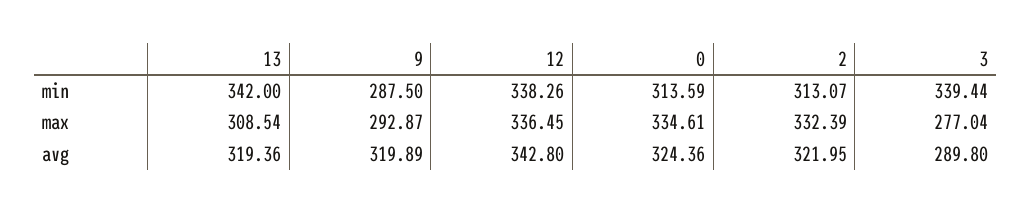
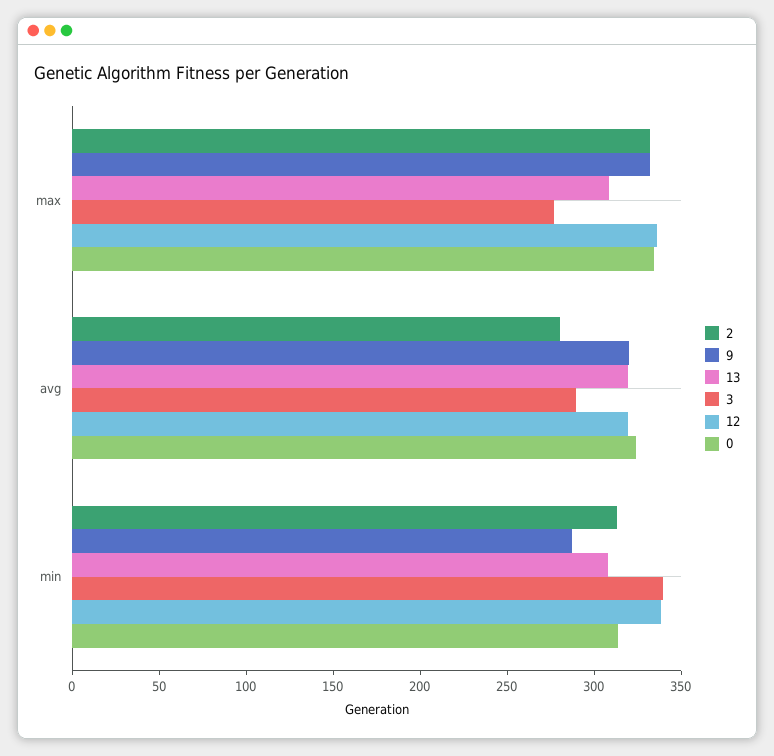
13, min: 342 -> 310
9, max: 292.87 -> 330
12, avg: 342.8 -> 320
2, avg: 321.95 -> 280

